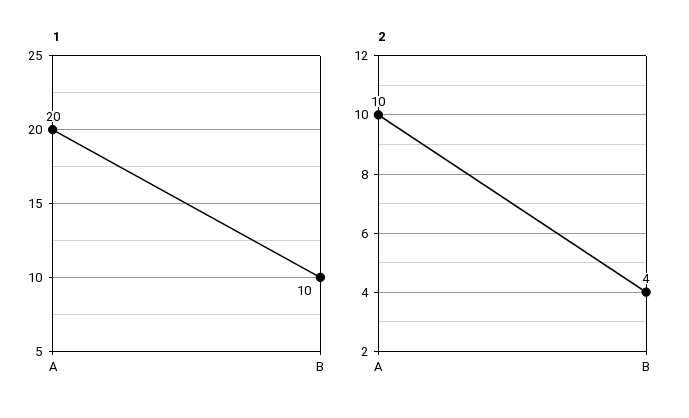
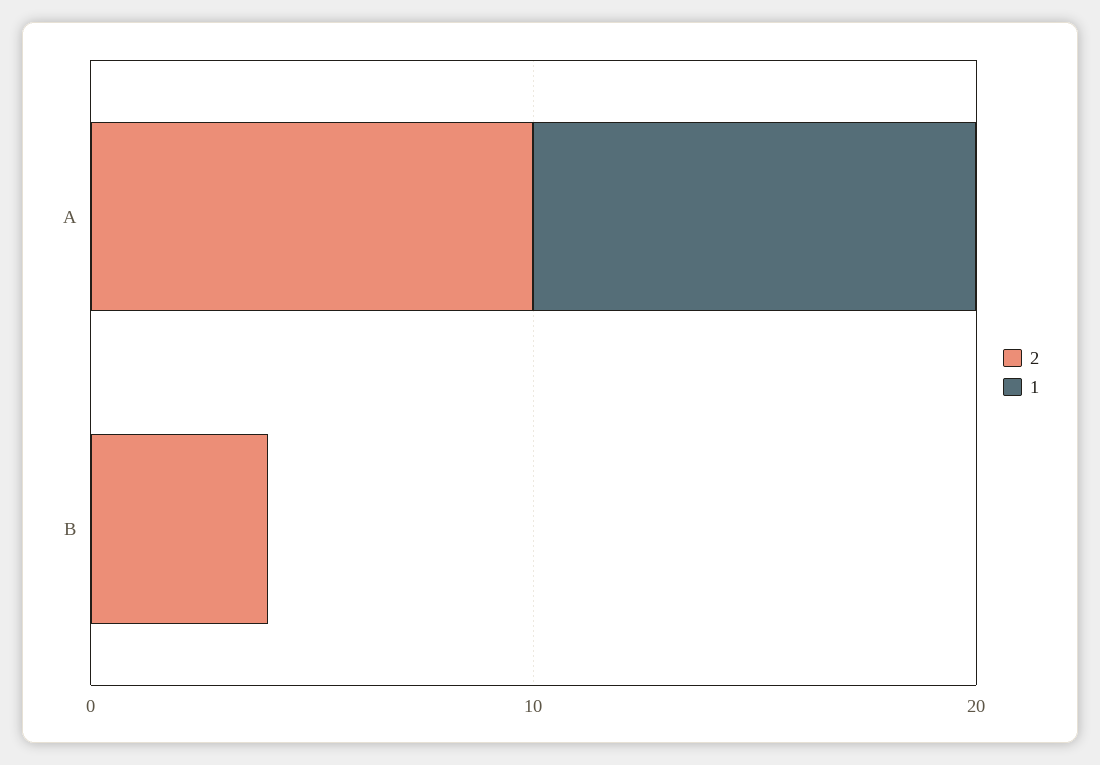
1, A: 20 -> 10
1, B: 10 -> 0

